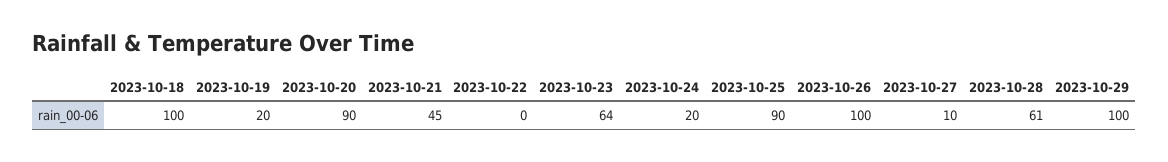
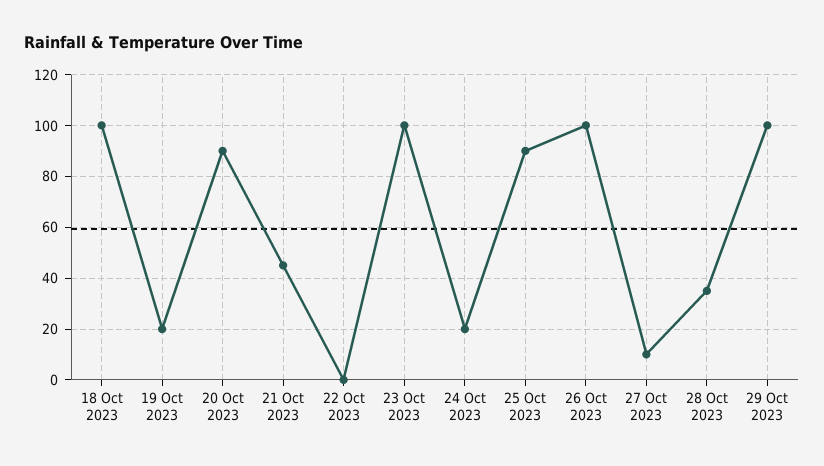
2023-10-23: 64 -> 100
2023-10-28: 61 -> 35

